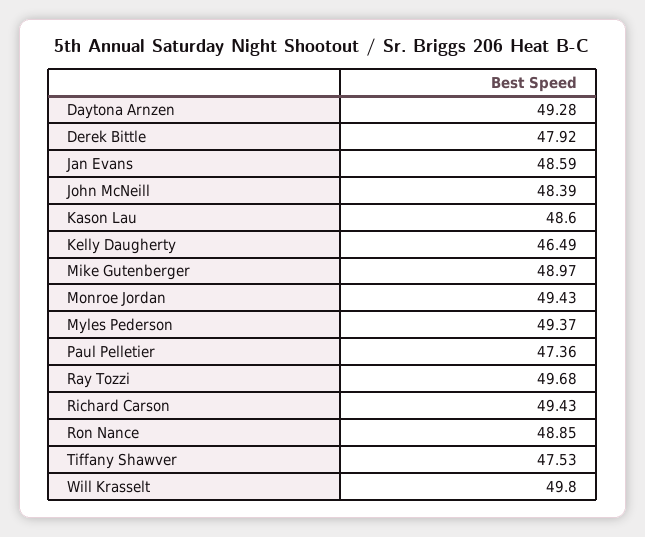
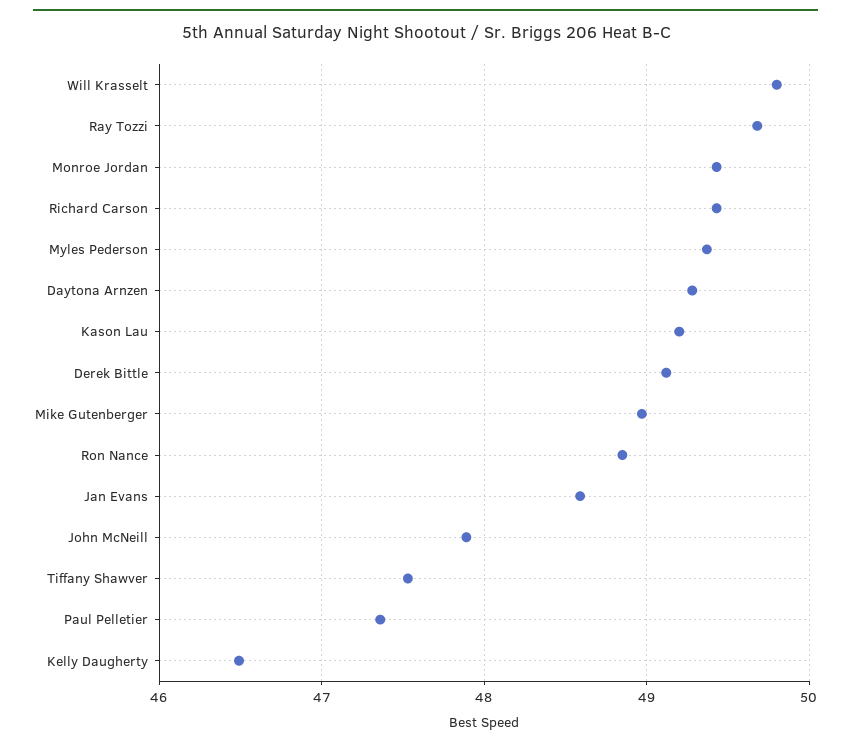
Derek Bittle: 47.92 -> 49.1
John McNeill: 48.39 -> 47.9
Kason Lau: 48.6 -> 49.2

